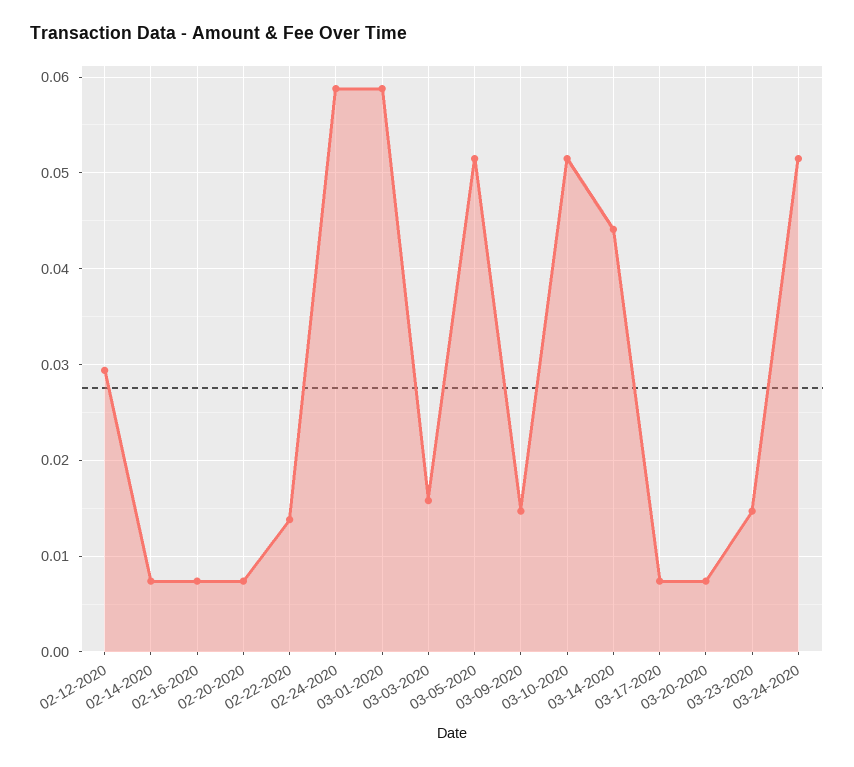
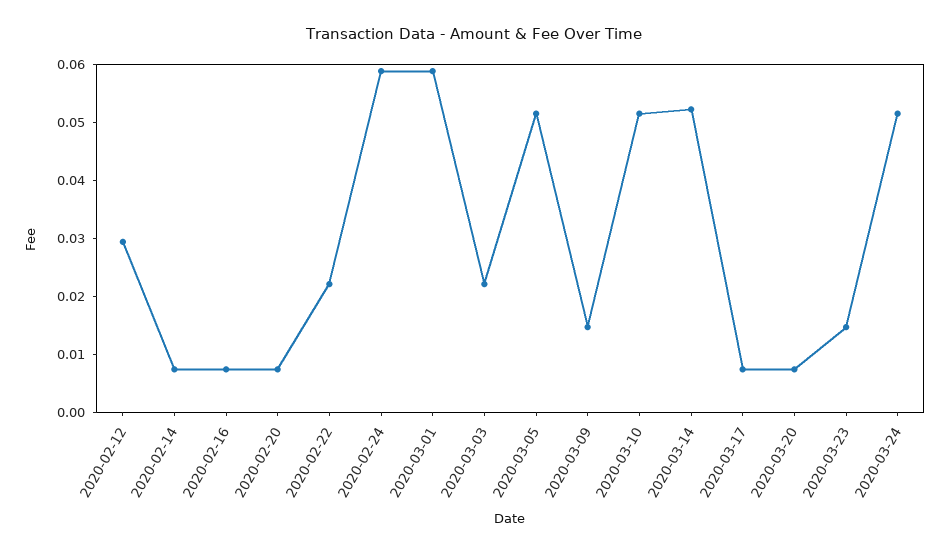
02-22-2020: 0.014 -> 0.022
03-03-2020: 0.016 -> 0.022
03-14-2020: 0.044 -> 0.052

